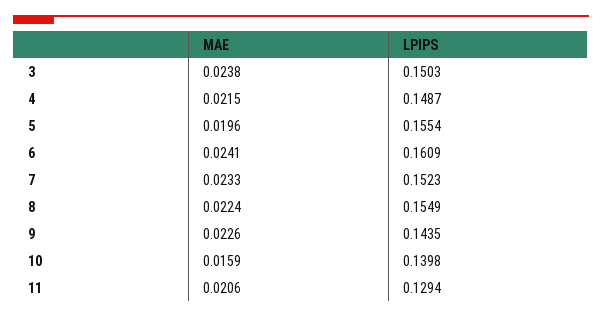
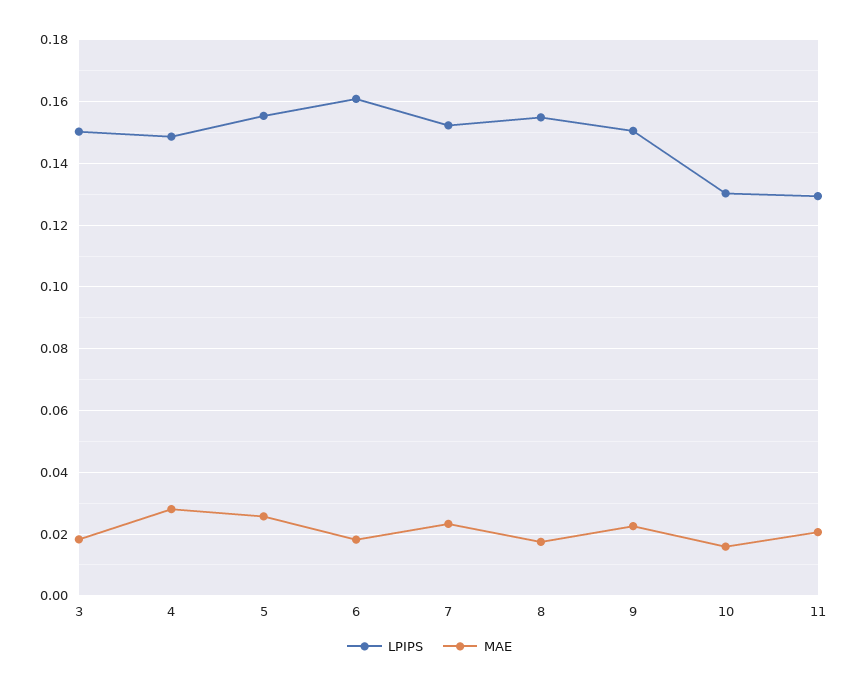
MAE, 3: 0.0238 -> 0.018
MAE, 4: 0.0215 -> 0.028
MAE, 5: 0.0196 -> 0.026
MAE, 6: 0.0241 -> 0.018
MAE, 8: 0.0224 -> 0.018
LPIPS, 9: 0.1435 -> 0.15
LPIPS, 10: 0.1398 -> 0.13

